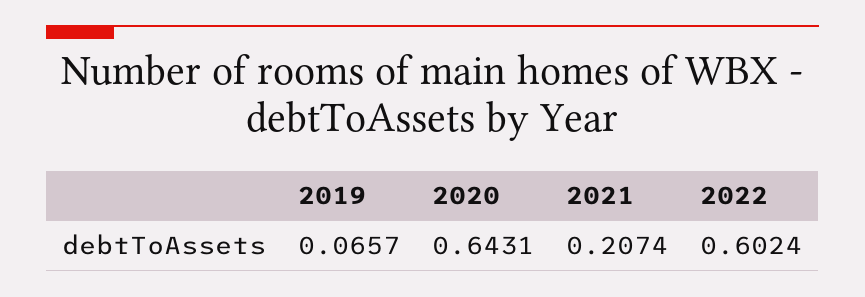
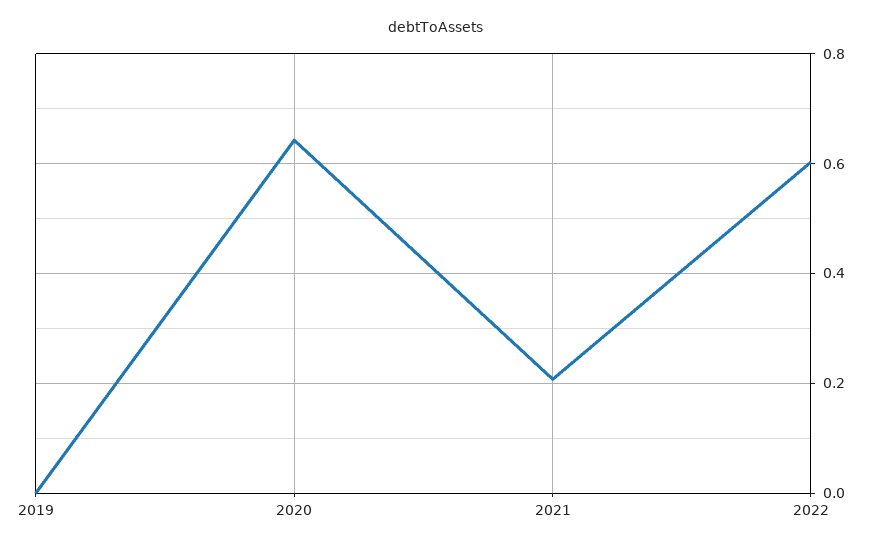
2019: 0.0657 -> 0

